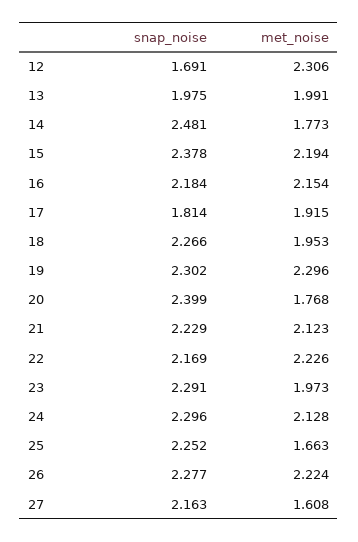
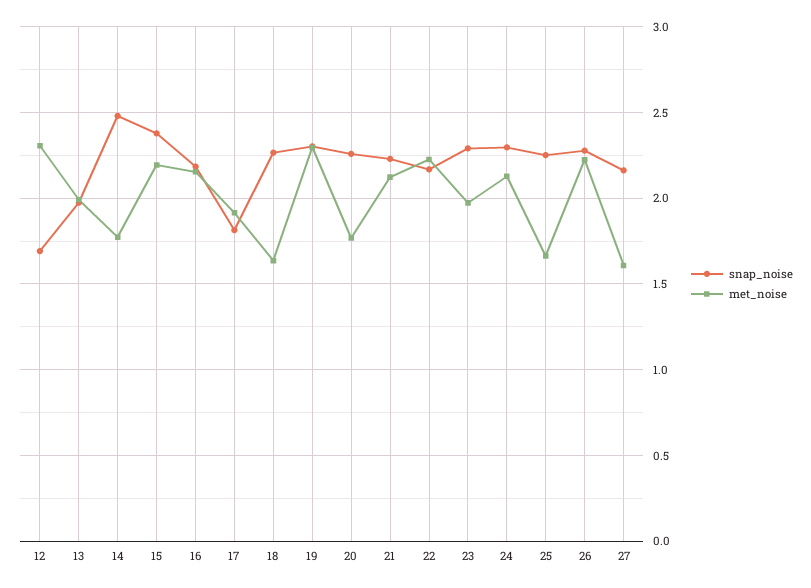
met_noise, 18: 1.953 -> 1.65
snap_noise, 20: 2.399 -> 2.25

